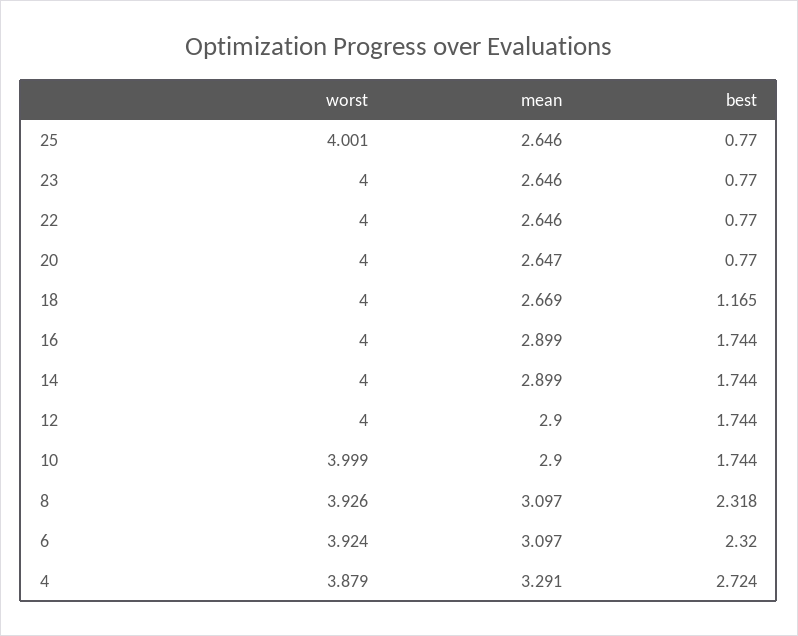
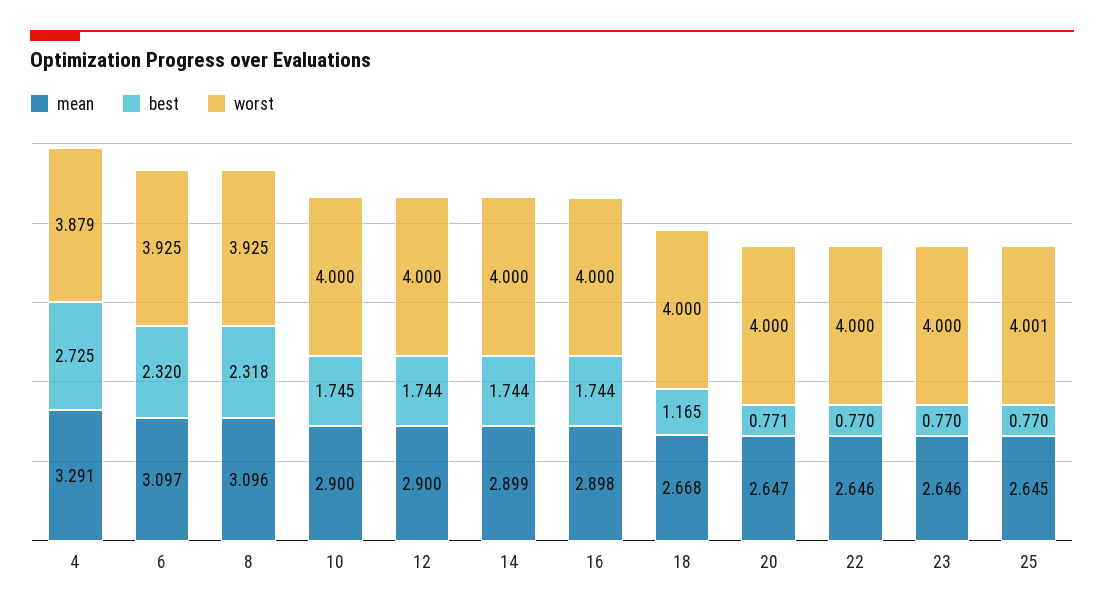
mean, 25: 2.646 -> 2.645
best, 20: 0.77 -> 0.771
mean, 18: 2.669 -> 2.668
mean, 16: 2.899 -> 2.898
worst, 10: 3.999 -> 4
best, 10: 1.744 -> 1.745
worst, 8: 3.926 -> 3.925
mean, 8: 3.097 -> 3.096
worst, 6: 3.924 -> 3.925
best, 4: 2.724 -> 2.725

